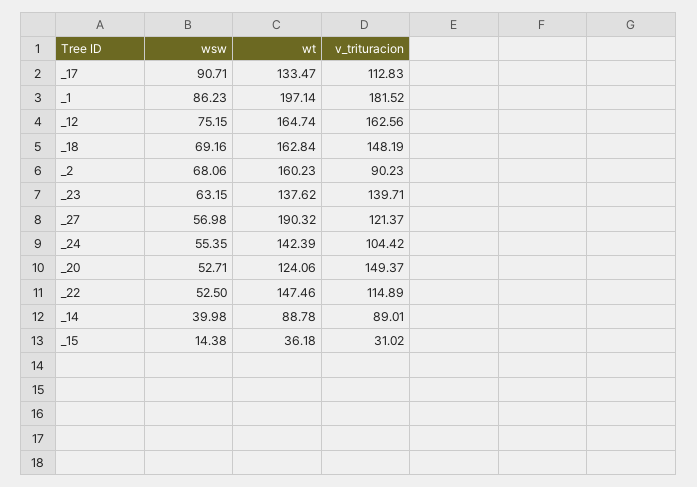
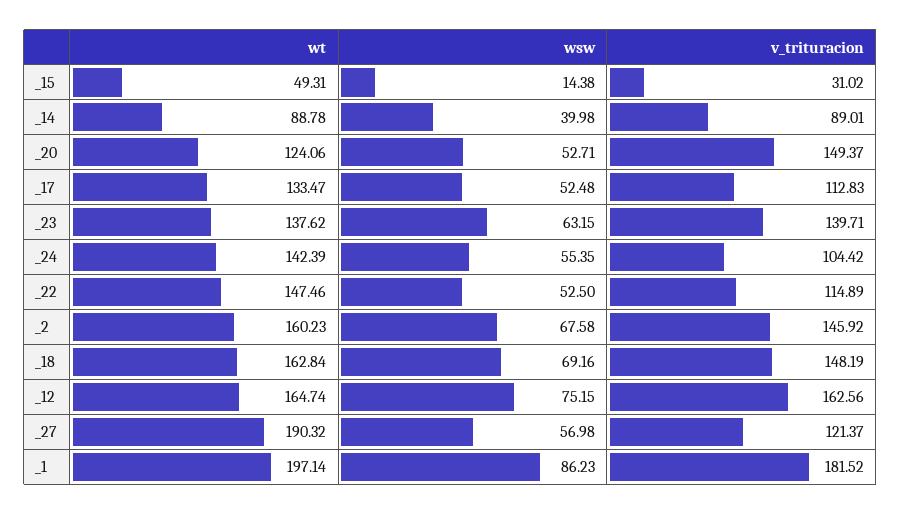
wsw, _17: 90.71 -> 52.48
wsw, _2: 68.06 -> 67.58
v_trituracion, _2: 90.23 -> 145.92
wt, _15: 36.18 -> 49.31

